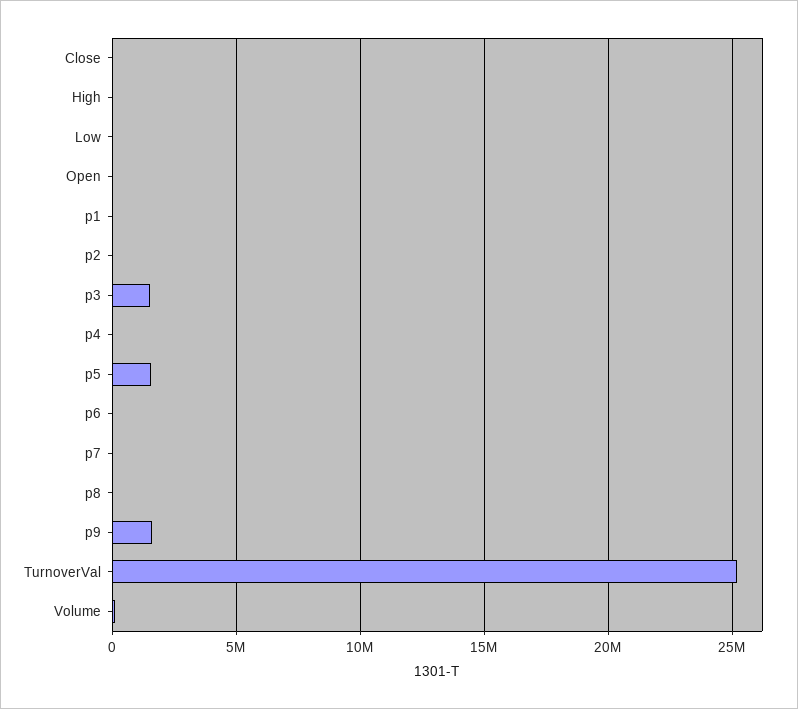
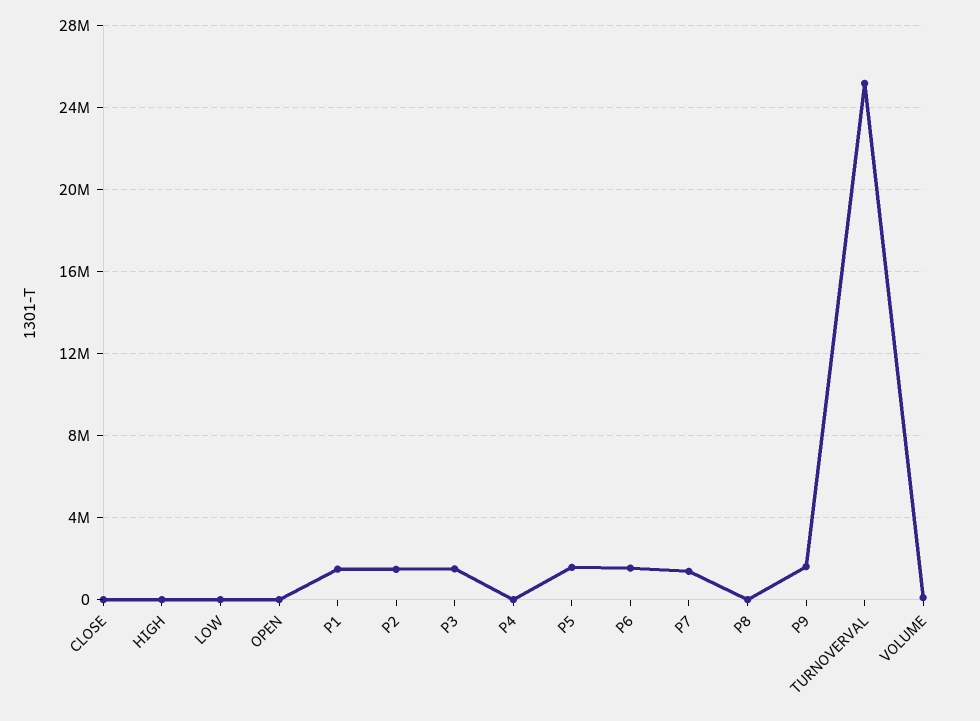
p1: 0 -> 1500000
p2: 0 -> 1500000
p6: 0 -> 1500000
p7: 0 -> 1500000

